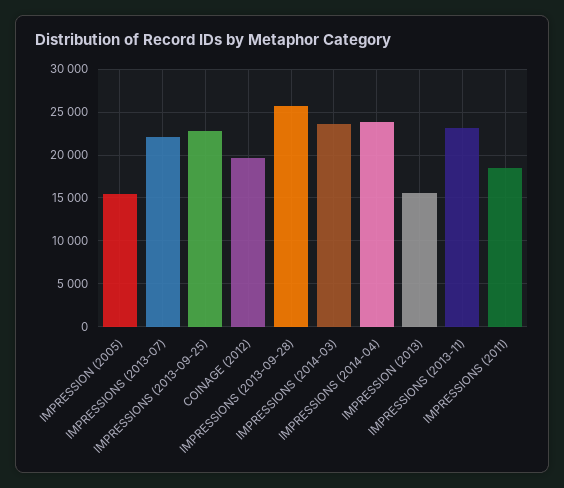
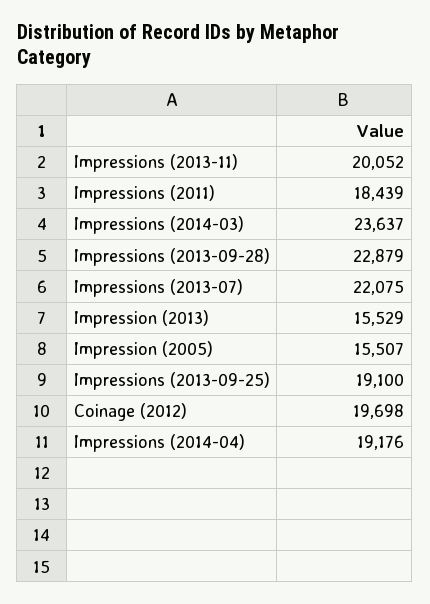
IMPRESSIONS (2013-09-25): 23000 -> 19100
IMPRESSIONS (2013-09-28): 26000 -> 22879
IMPRESSIONS (2014-04): 24000 -> 19176
IMPRESSIONS (2013-11): 23000 -> 20052

